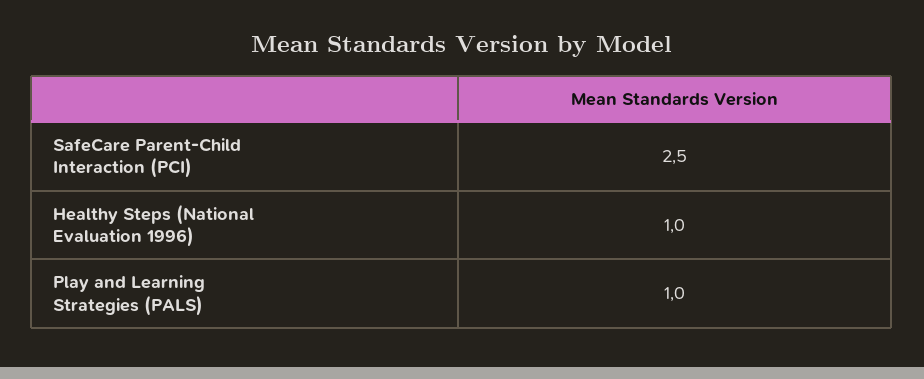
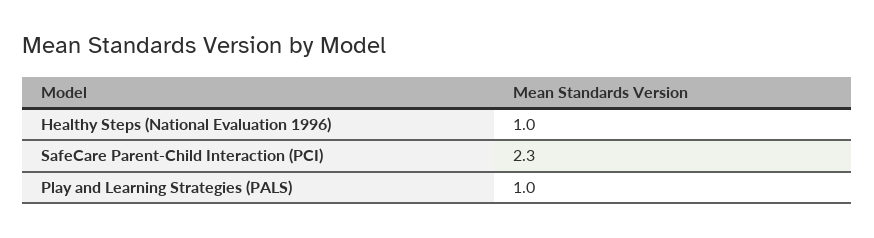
SafeCare Parent-Child Interaction (PCI): 2.5 -> 2.3

